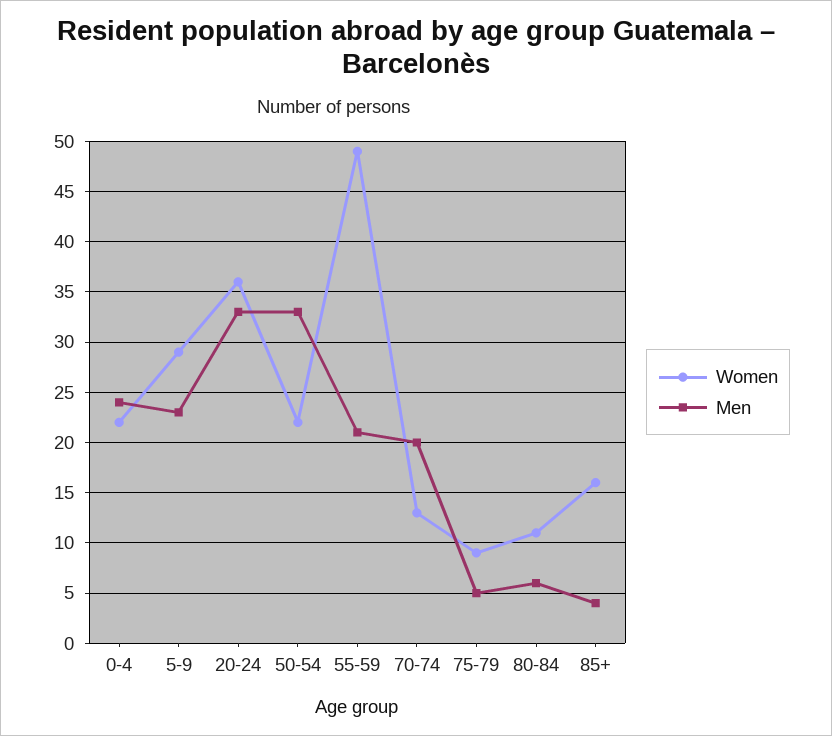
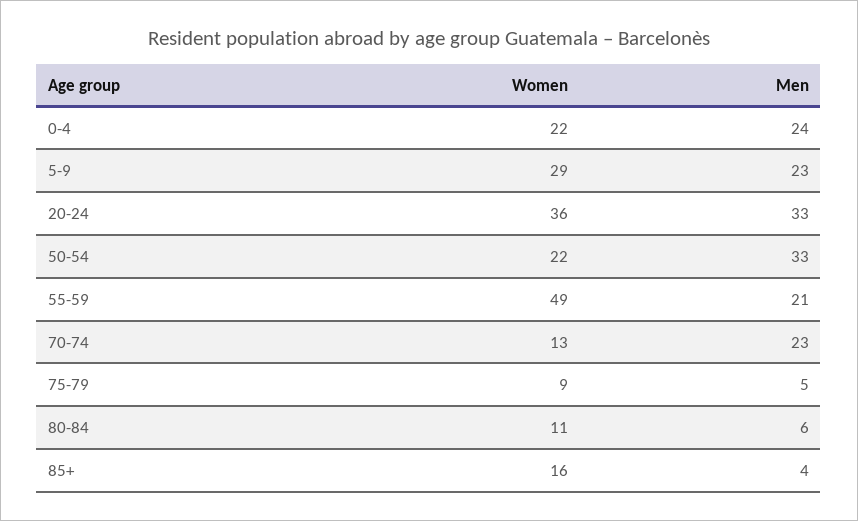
Men, 70-74: 20 -> 23

